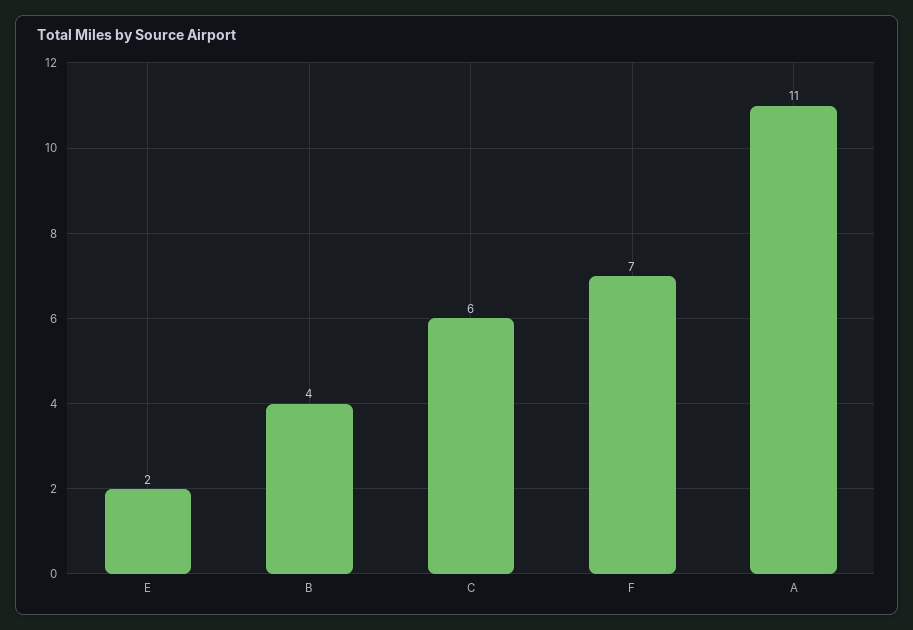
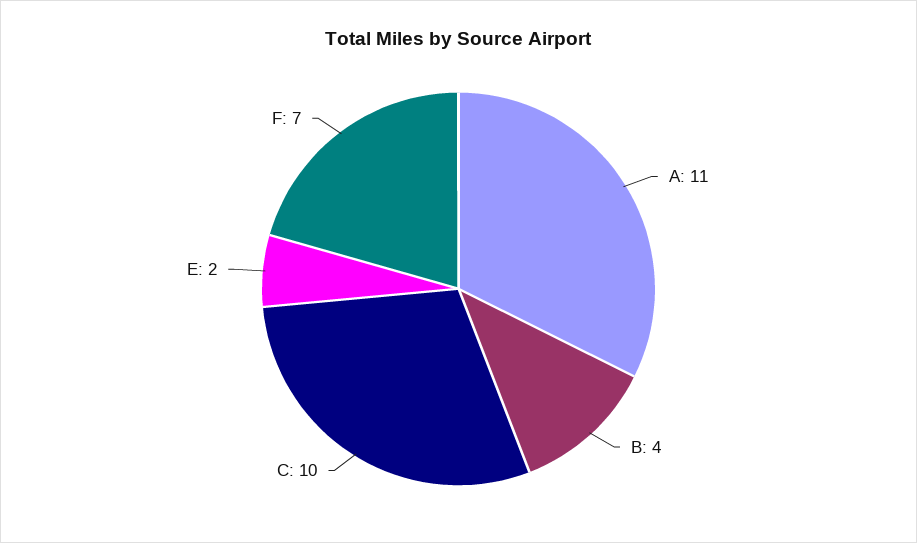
C: 6 -> 10

